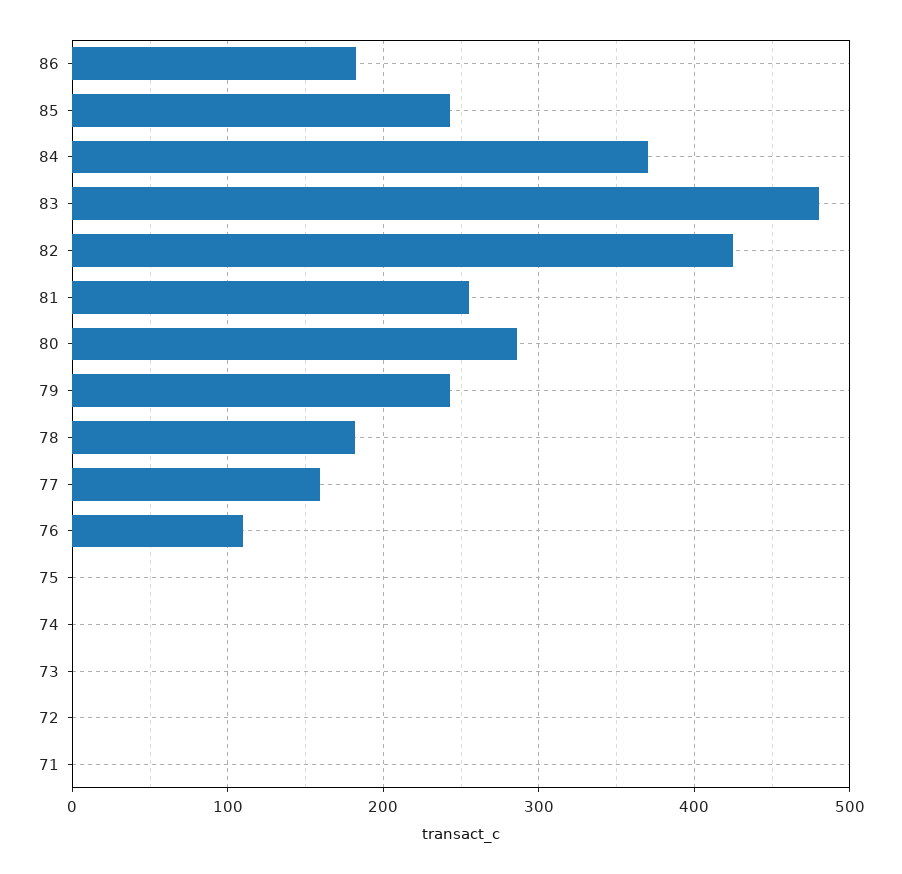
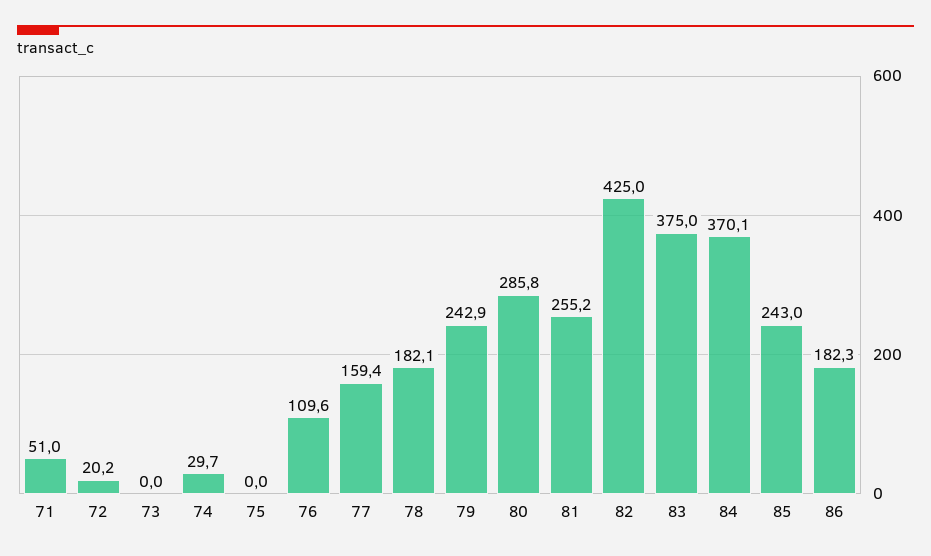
83: 480 -> 375
74: 0 -> 29.7
72: 0 -> 20.2
71: 0 -> 51

